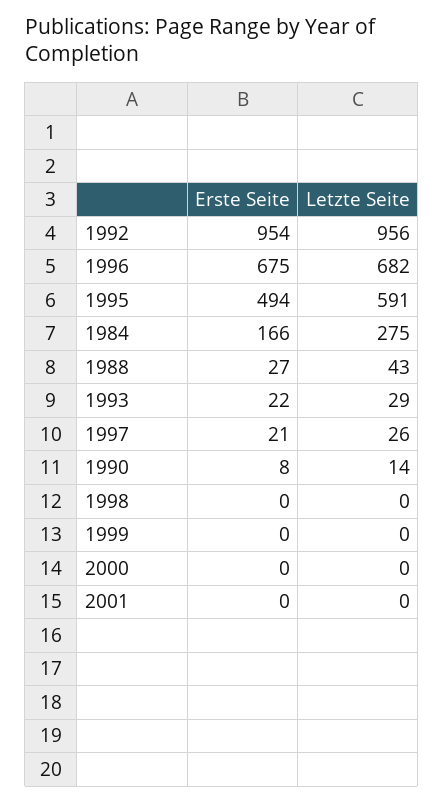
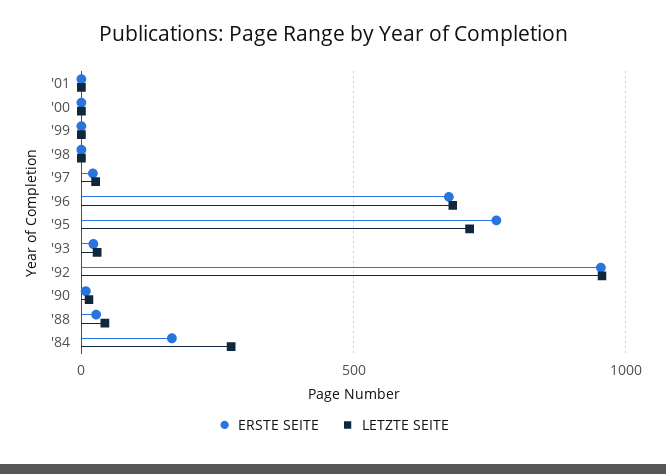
Erste Seite, 1995: 494 -> 750
Letzte Seite, 1995: 591 -> 700

